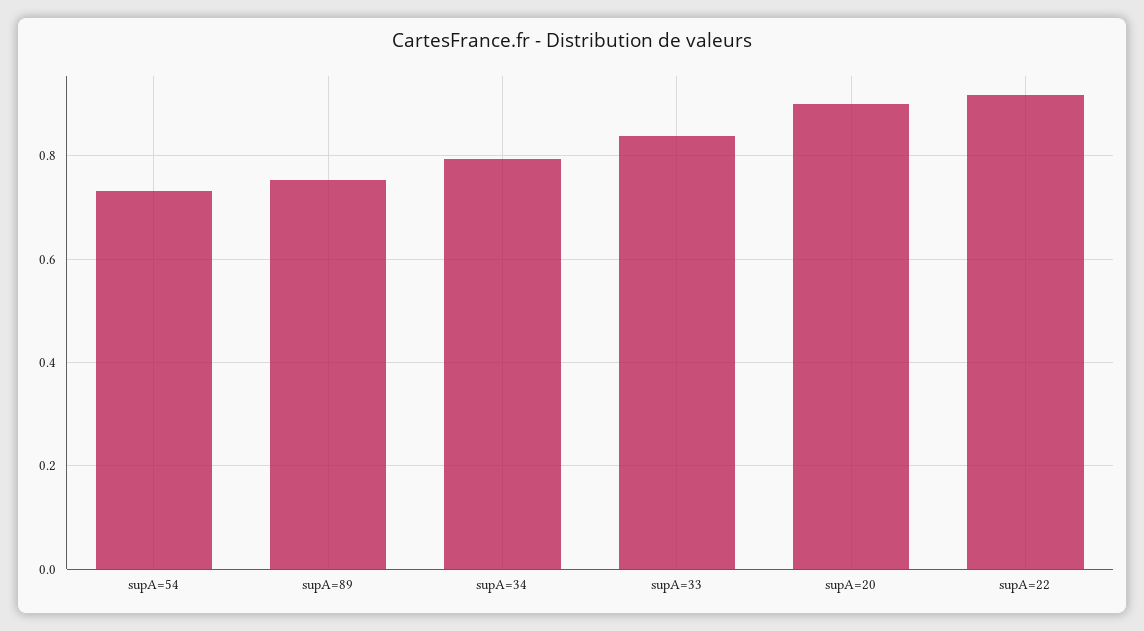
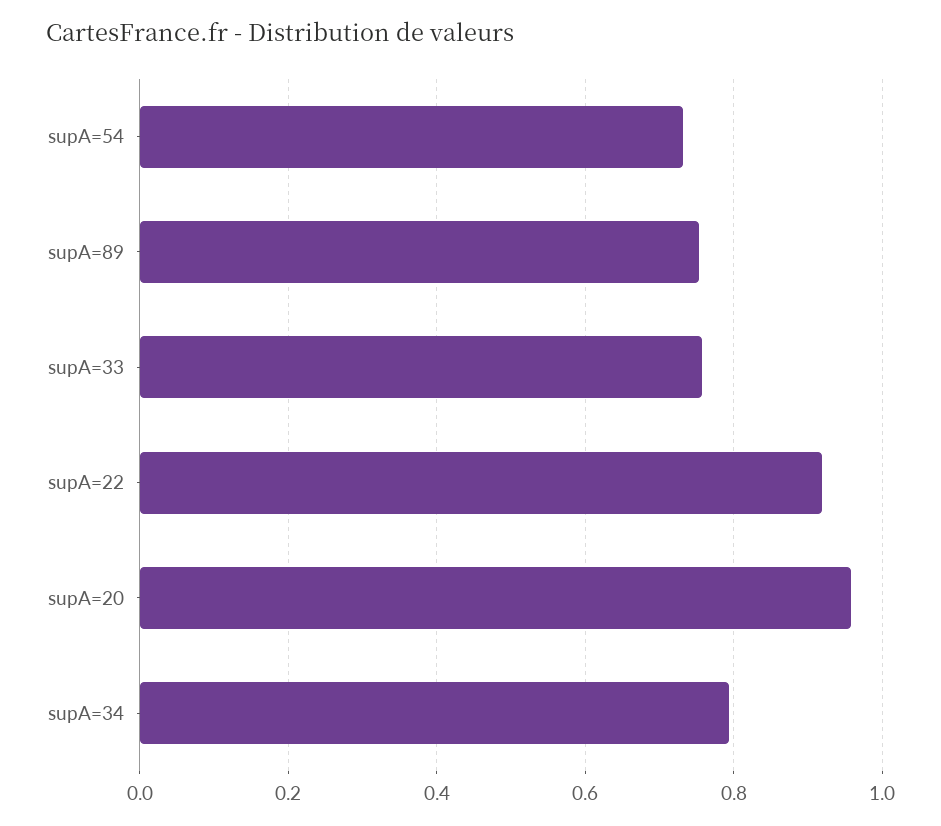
supA=33: 0.84 -> 0.76
supA=20: 0.9 -> 0.96

